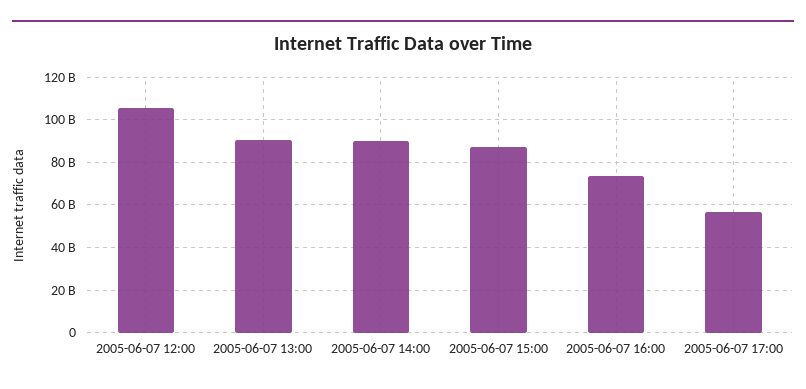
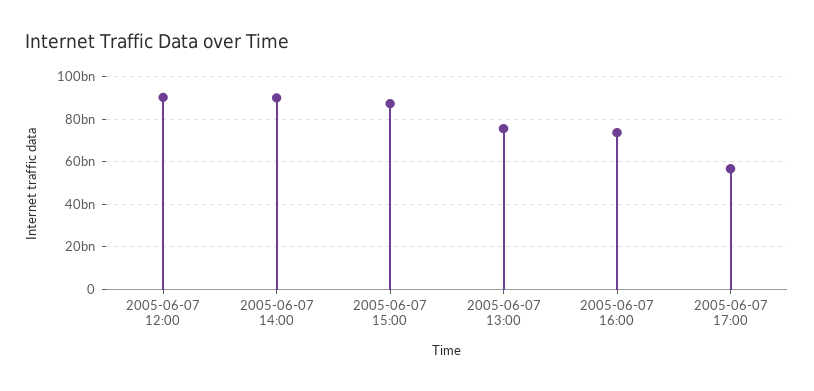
2005-06-07 12:00: 105000000000 -> 90000000000
2005-06-07 13:00: 90000000000 -> 75000000000

